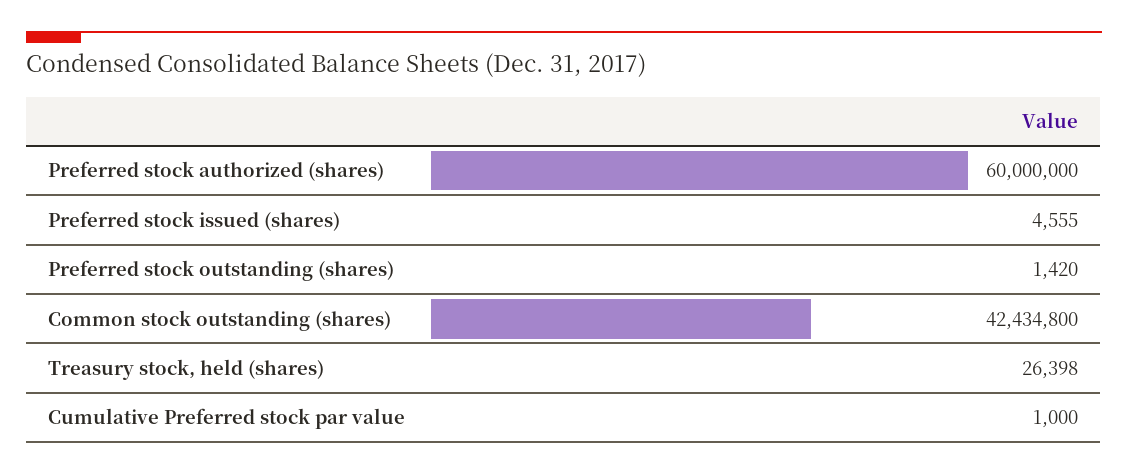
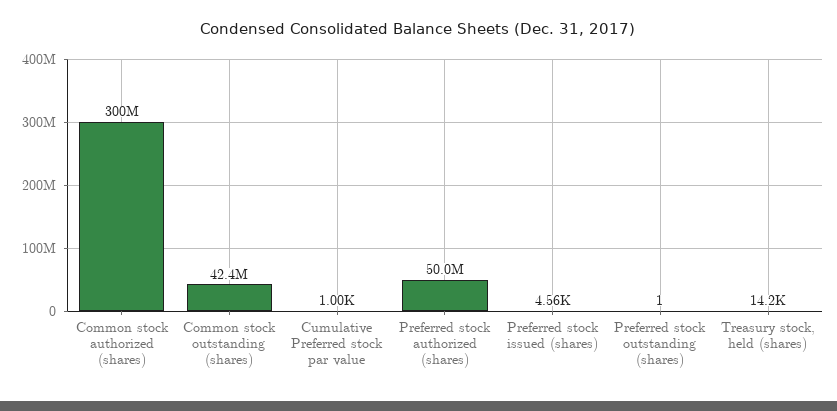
Preferred stock authorized (shares): 60000000 -> 50000000
Preferred stock outstanding (shares): 1420 -> 1
Treasury stock, held (shares): 26398 -> 14200
Common stock authorized (shares): none -> 300000000

